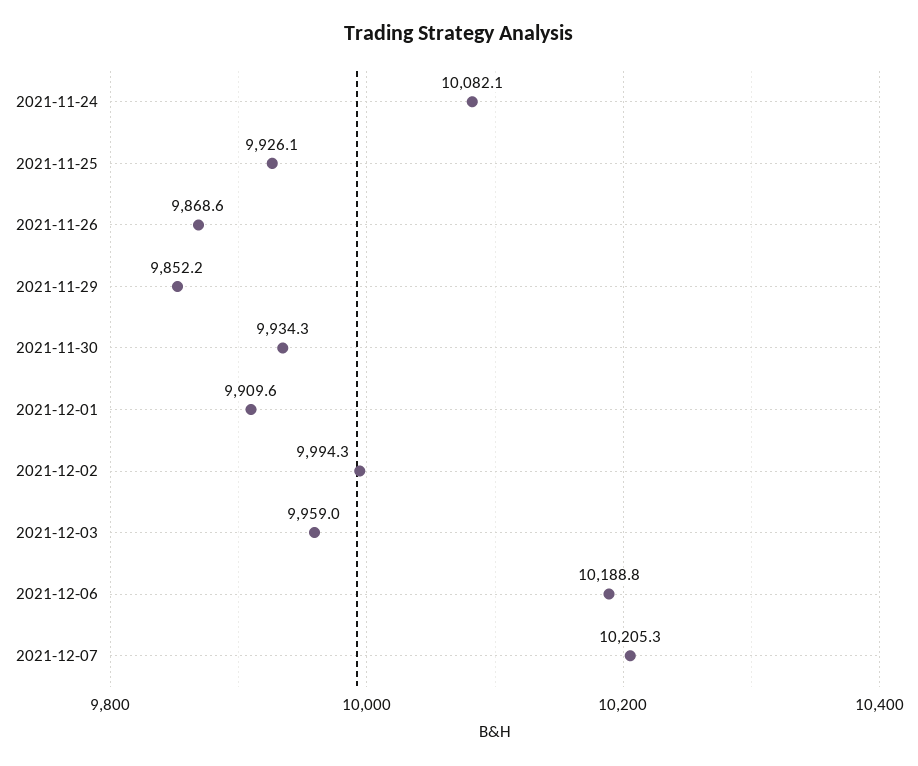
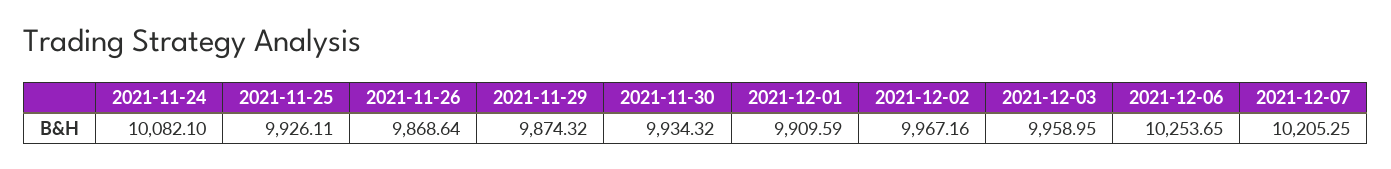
2021-11-29: 9852.2 -> 9874.32
2021-12-02: 9994.3 -> 9967.16
2021-12-06: 10188.8 -> 10253.65

